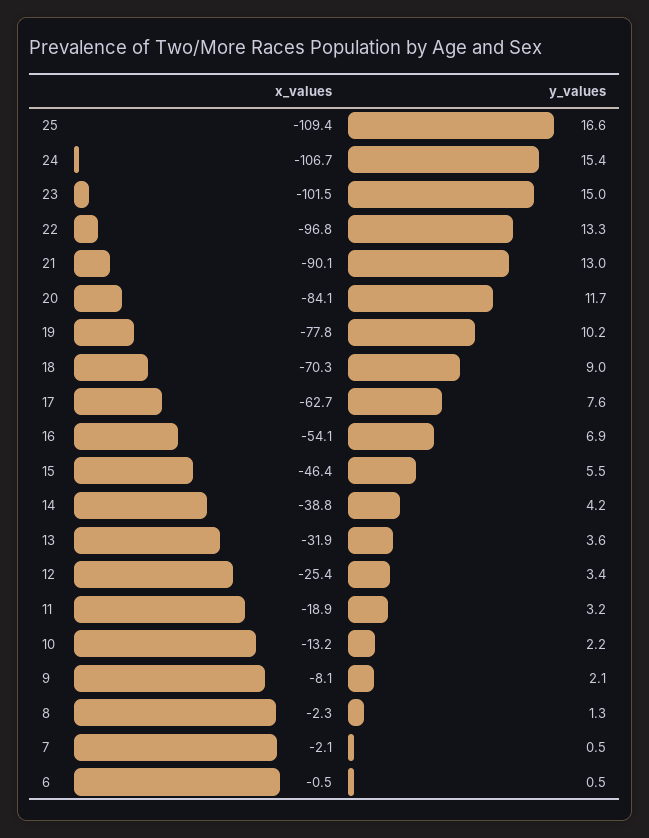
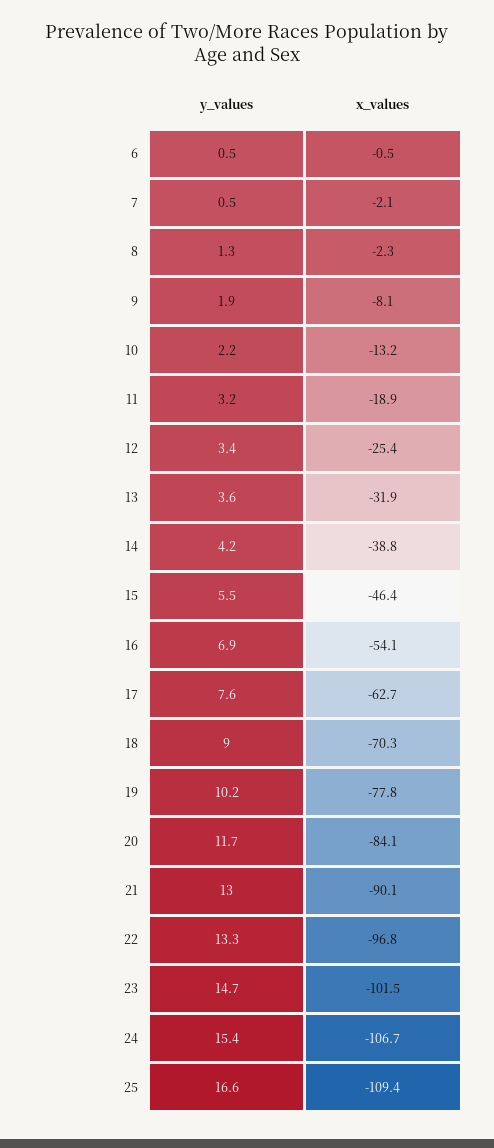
y_values, 23: 15 -> 14.7
y_values, 9: 2.1 -> 1.9

